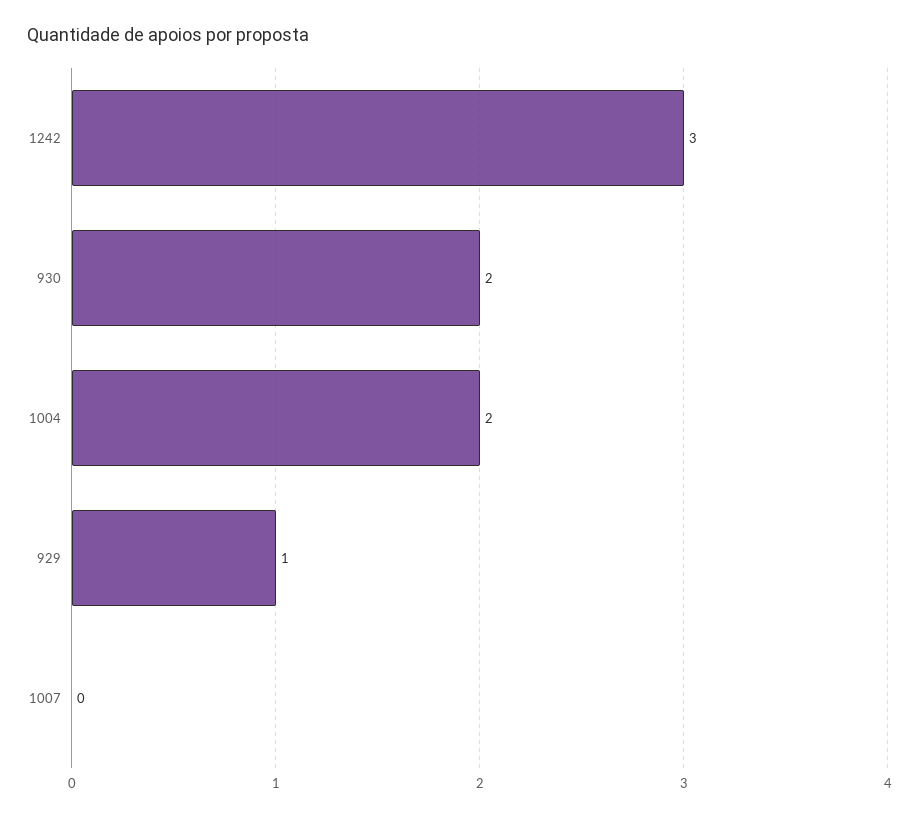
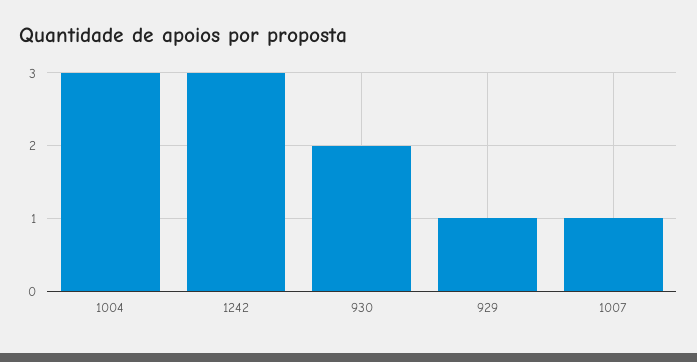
1004: 2 -> 3
1007: 0 -> 1

